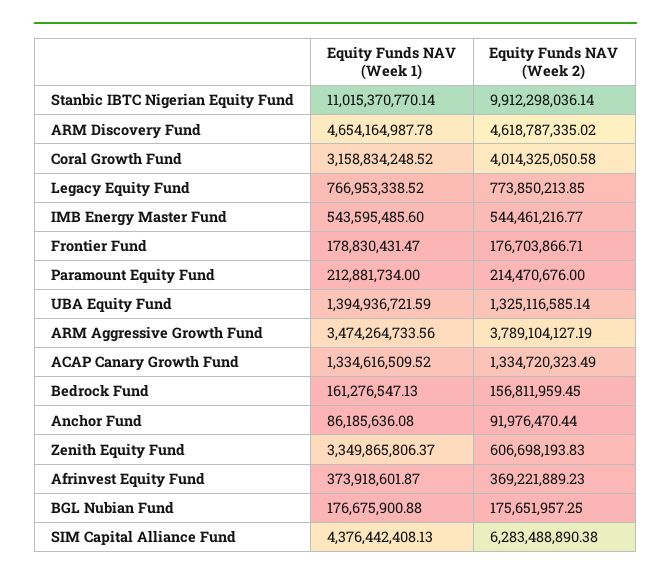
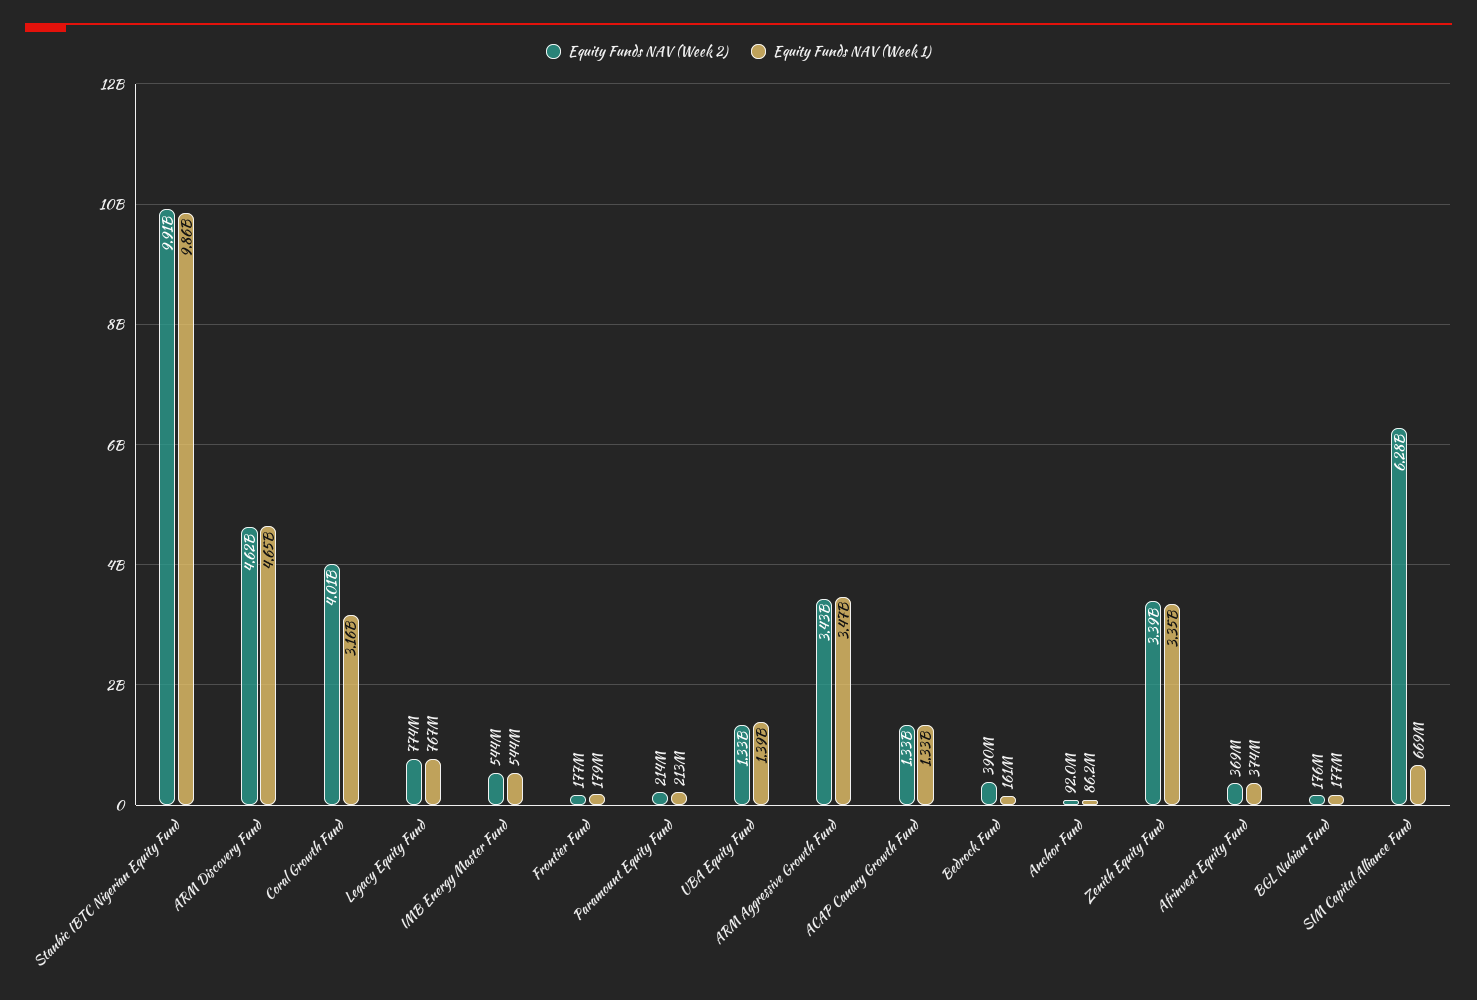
Equity Funds NAV (Week 1), Stanbic IBTC Nigerian Equity Fund: 11015370770.14 -> 9860000000
Equity Funds NAV (Week 2), ARM Aggressive Growth Fund: 3789104127.19 -> 3430000000
Equity Funds NAV (Week 2), Bedrock Fund: 156811959.45 -> 390000000
Equity Funds NAV (Week 2), Zenith Equity Fund: 606698193.83 -> 3390000000
Equity Funds NAV (Week 1), SIM Capital Alliance Fund: 4376442408.13 -> 669000000

